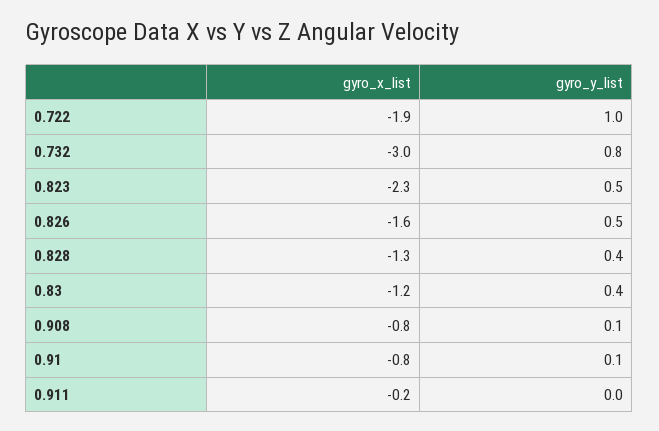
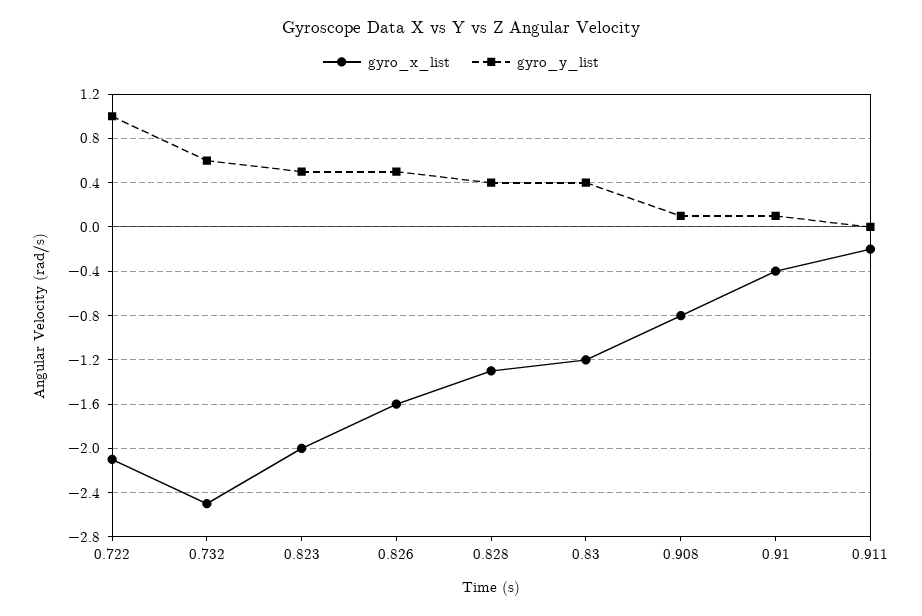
gyro_x_list, 0.722: -1.9 -> -2.1
gyro_x_list, 0.732: -3 -> -2.5
gyro_y_list, 0.732: 0.8 -> 0.6
gyro_x_list, 0.823: -2.3 -> -2
gyro_x_list, 0.91: -0.8 -> -0.4

